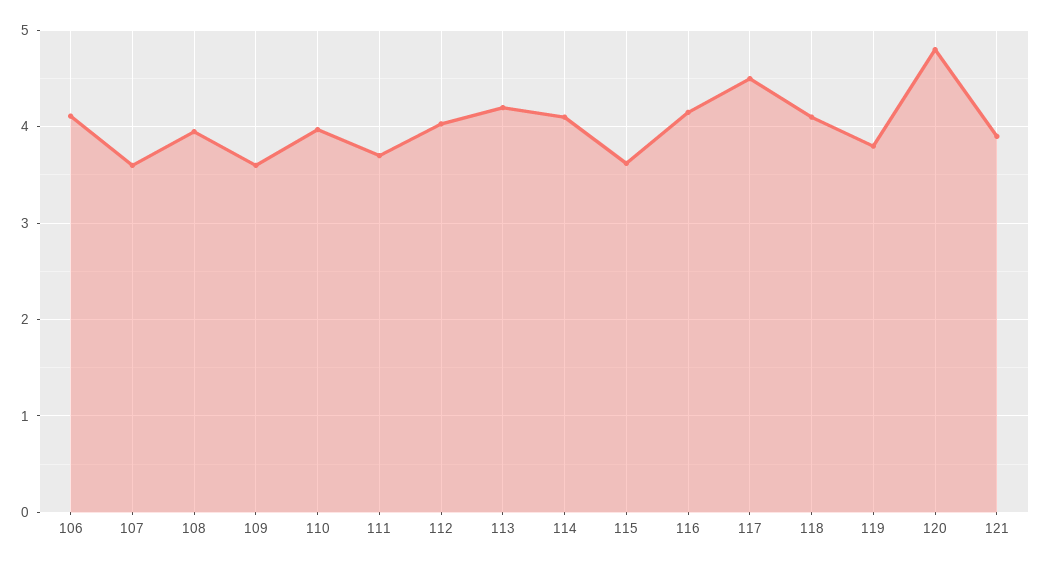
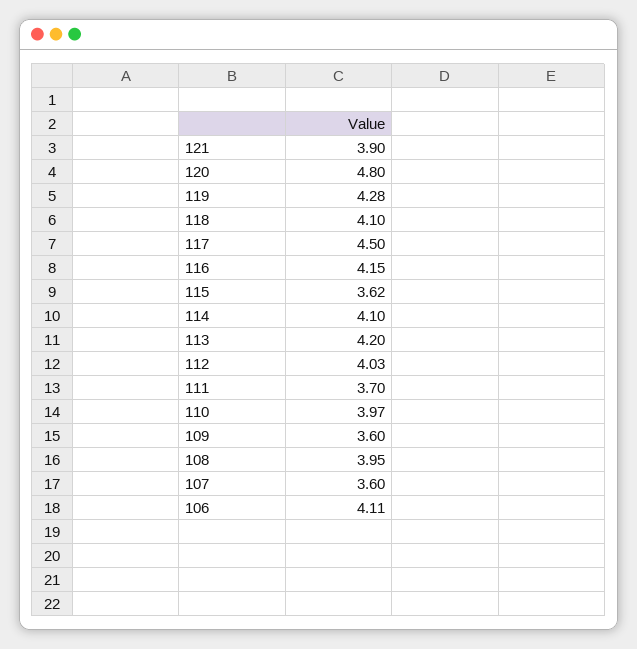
119: 3.8 -> 4.28

